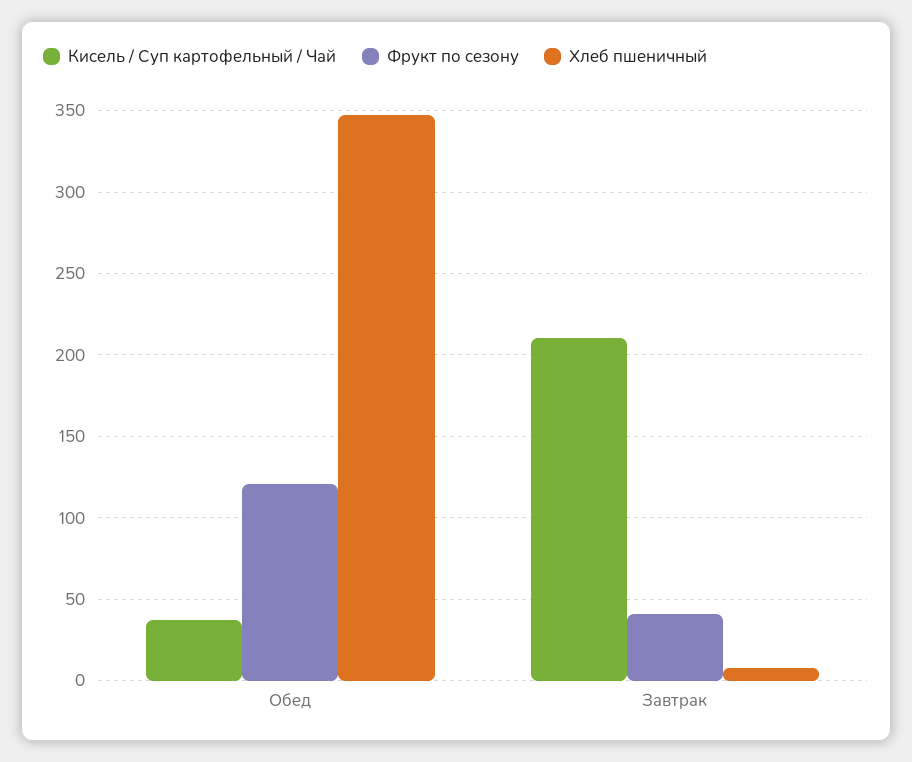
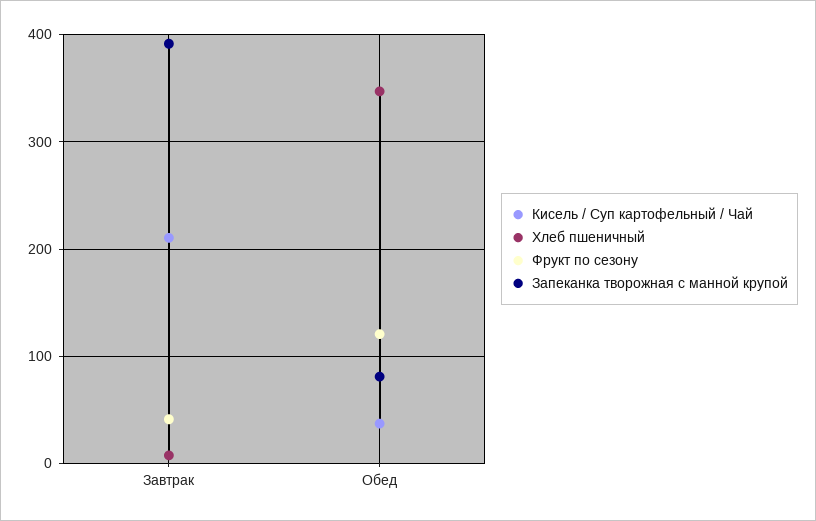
Запеканка творожная с манной крупой, Завтрак: none -> 390
Запеканка творожная с манной крупой, Обед: none -> 80

